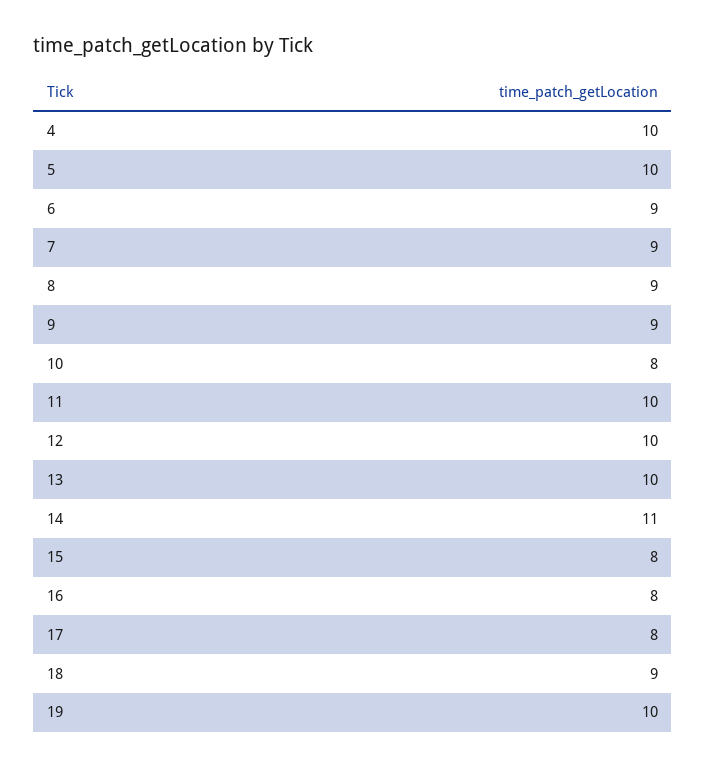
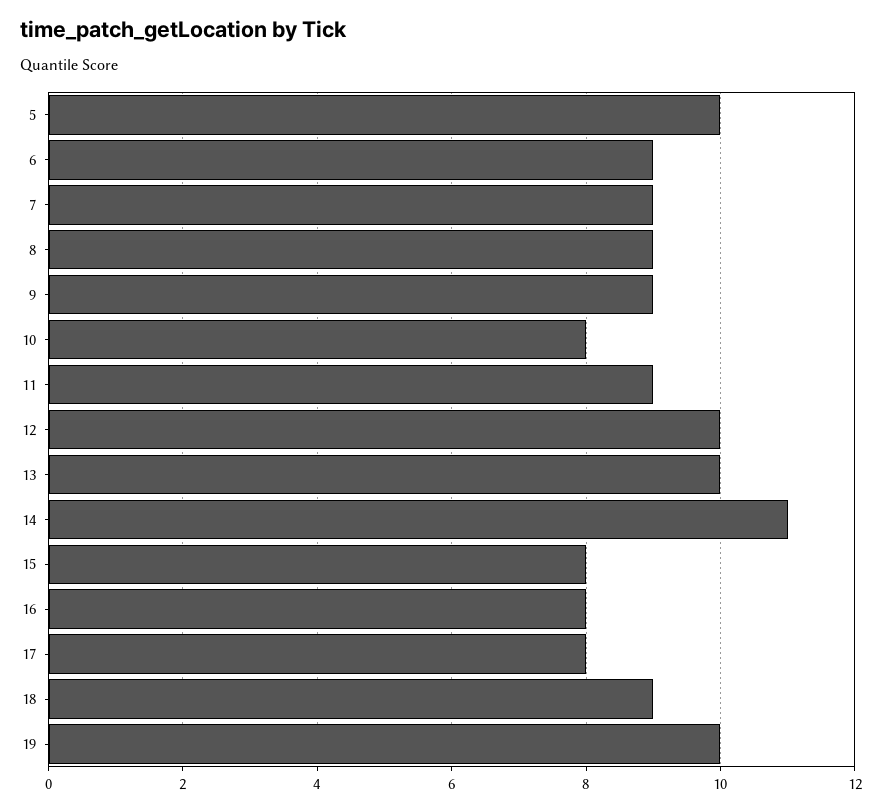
4: 10 -> none
11: 10 -> 9

